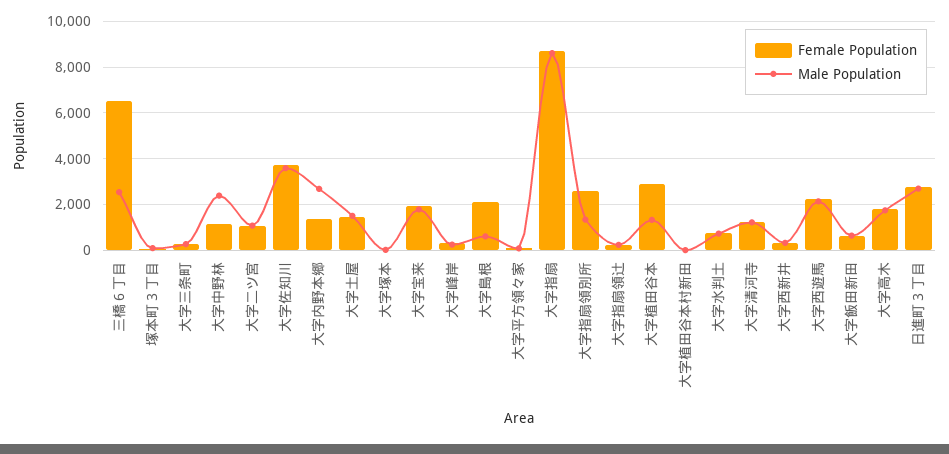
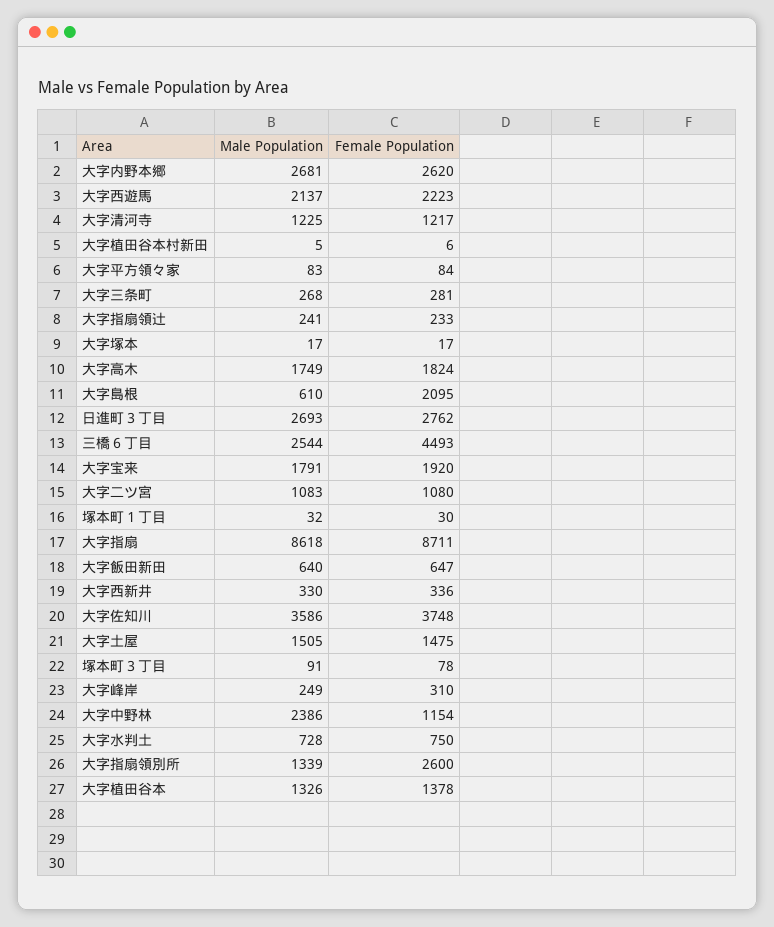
Female Population, 三橋６丁目: 6500 -> 4493
Female Population, 大字内野本郷: 1500 -> 2620
Female Population, 大字植田谷本: 3000 -> 1378
Male Population, 塚本町１丁目: none -> 32
Female Population, 塚本町１丁目: none -> 30

